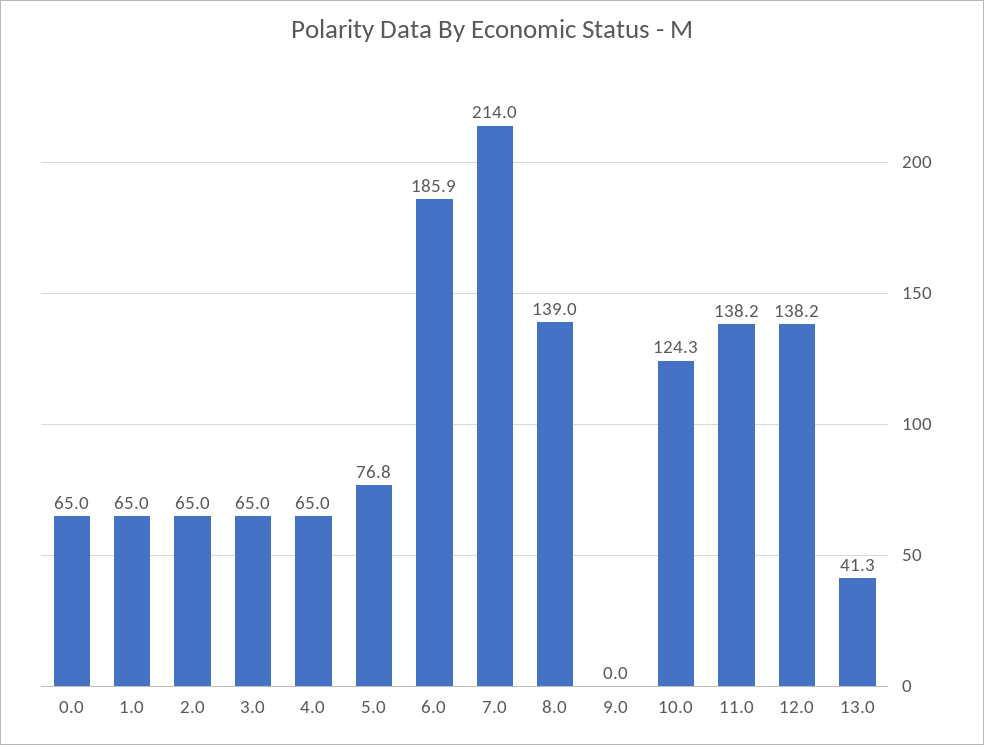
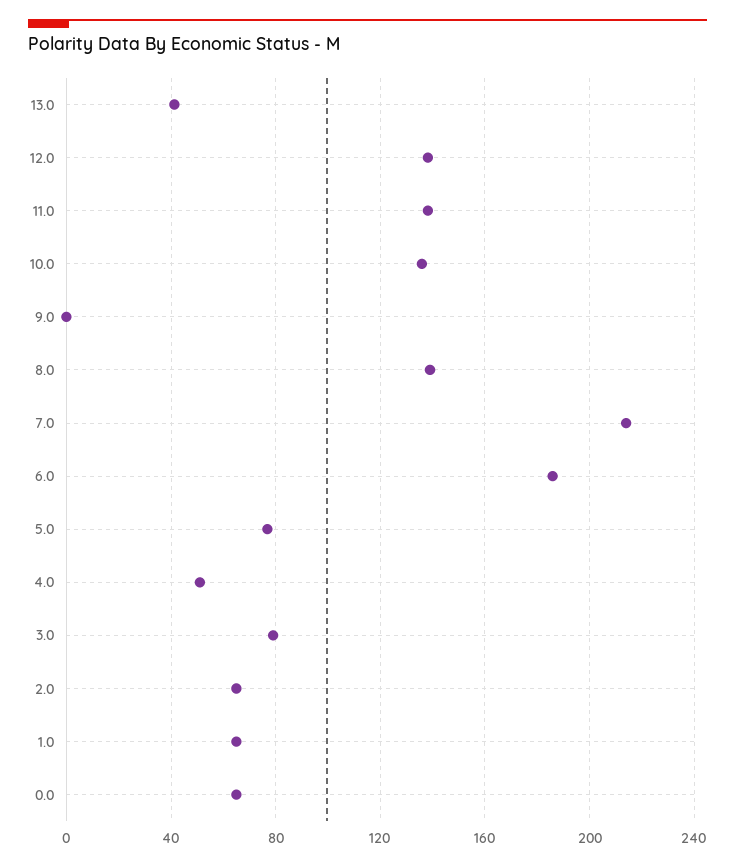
3.0: 65 -> 80
4.0: 65 -> 50
10.0: 124.3 -> 135

